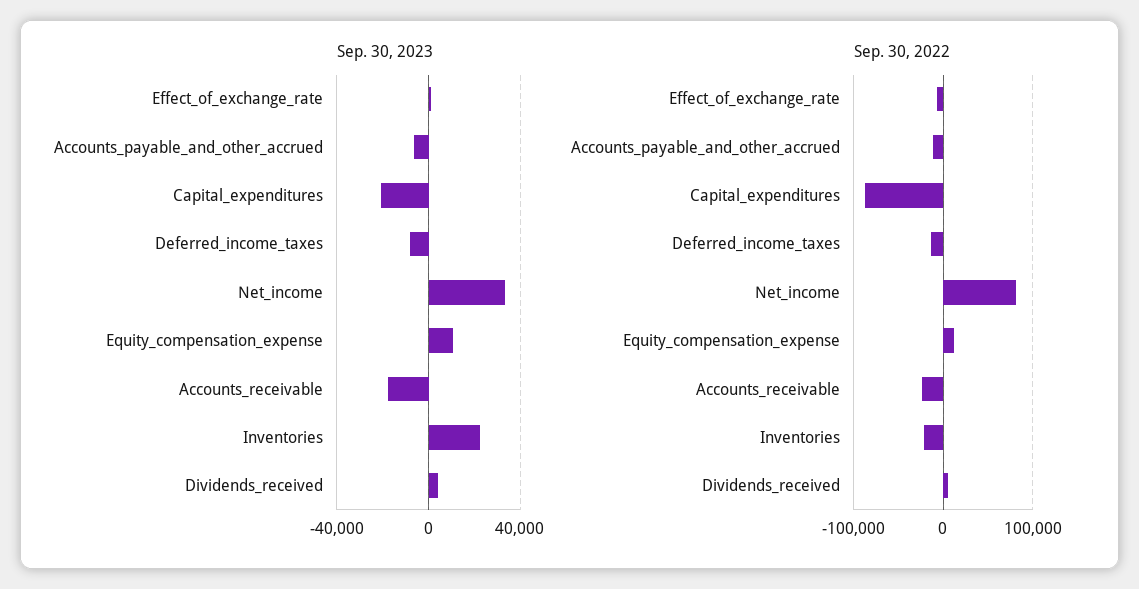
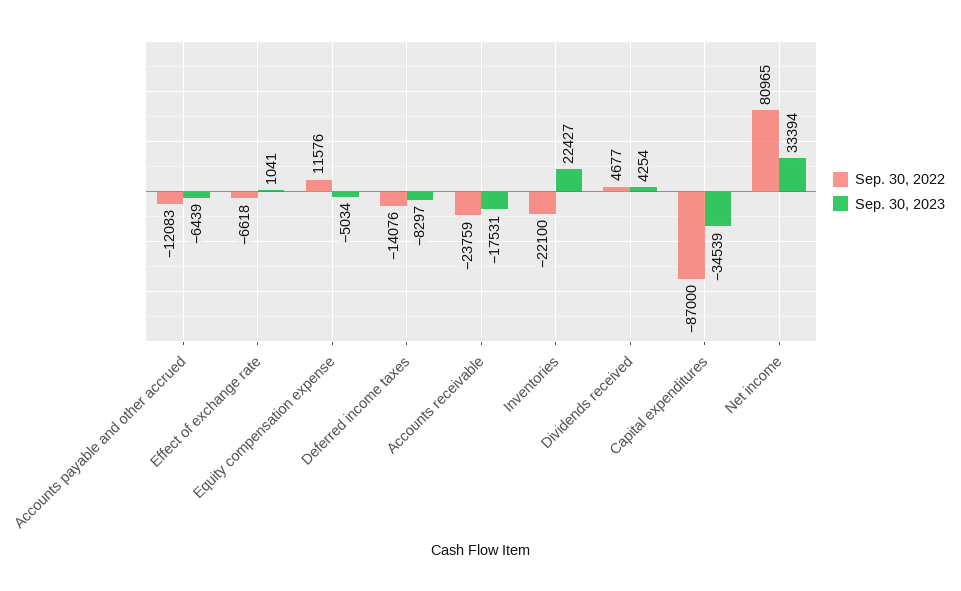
Sep. 30, 2023, Capital_expenditures: -20000 -> -34539
Sep. 30, 2023, Equity_compensation_expense: 10000 -> -5034

